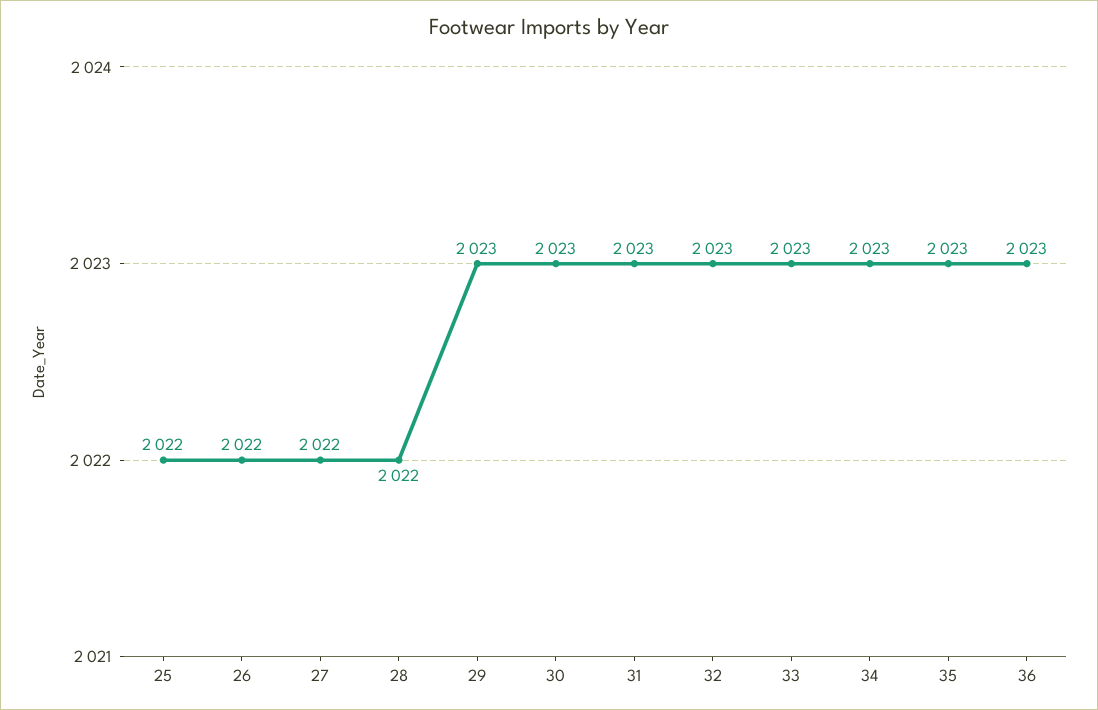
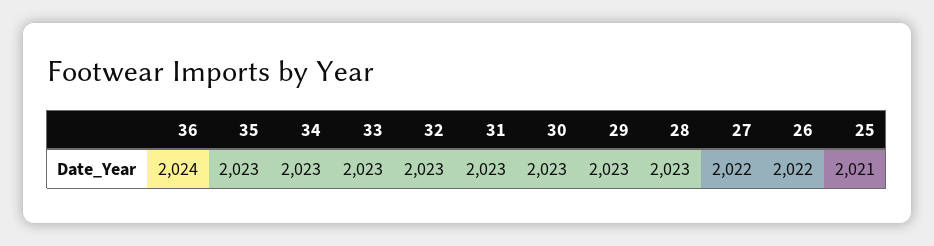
25: 2022 -> 2021
28: 2022 -> 2023
36: 2023 -> 2024

